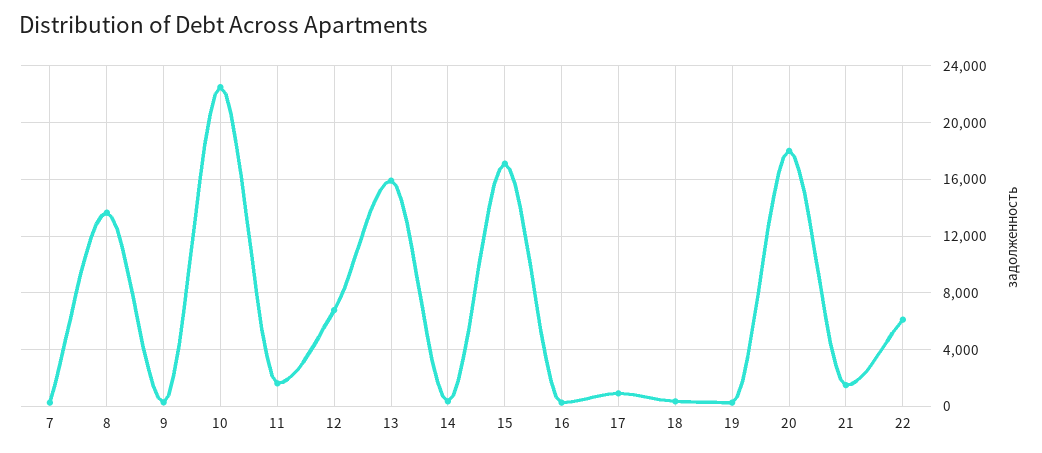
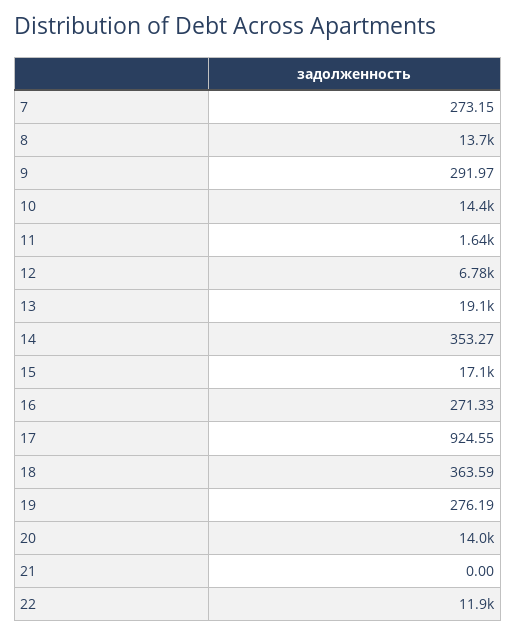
10: 22500 -> 14400
13: 16000 -> 19100
20: 18000 -> 14000
21: 1500 -> 0
22: 6000 -> 11900

